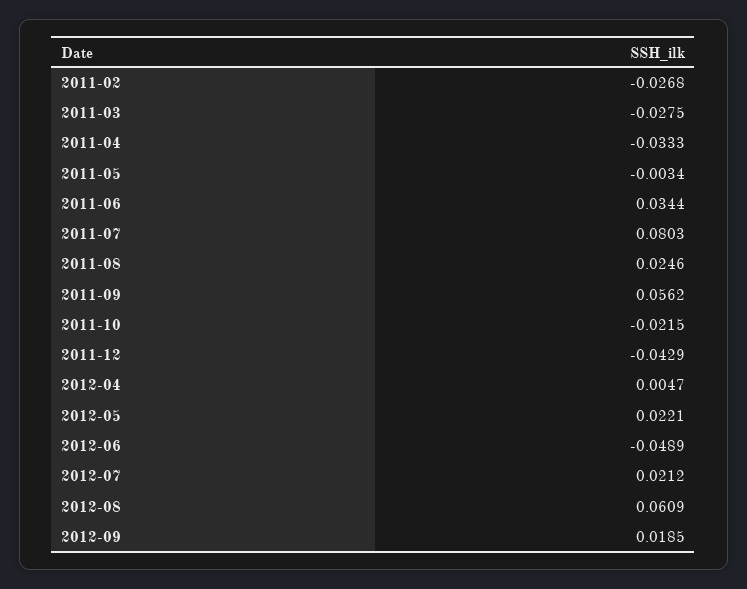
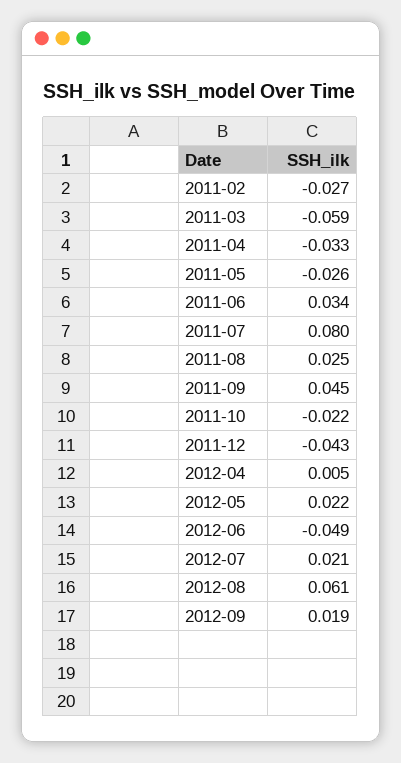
2011-03: -0.0275 -> -0.059
2011-05: -0.0034 -> -0.026
2011-09: 0.0562 -> 0.045

